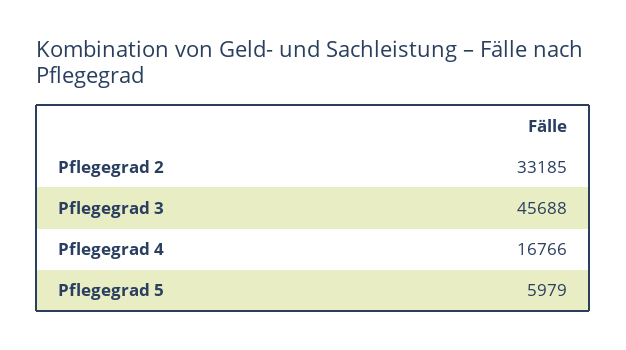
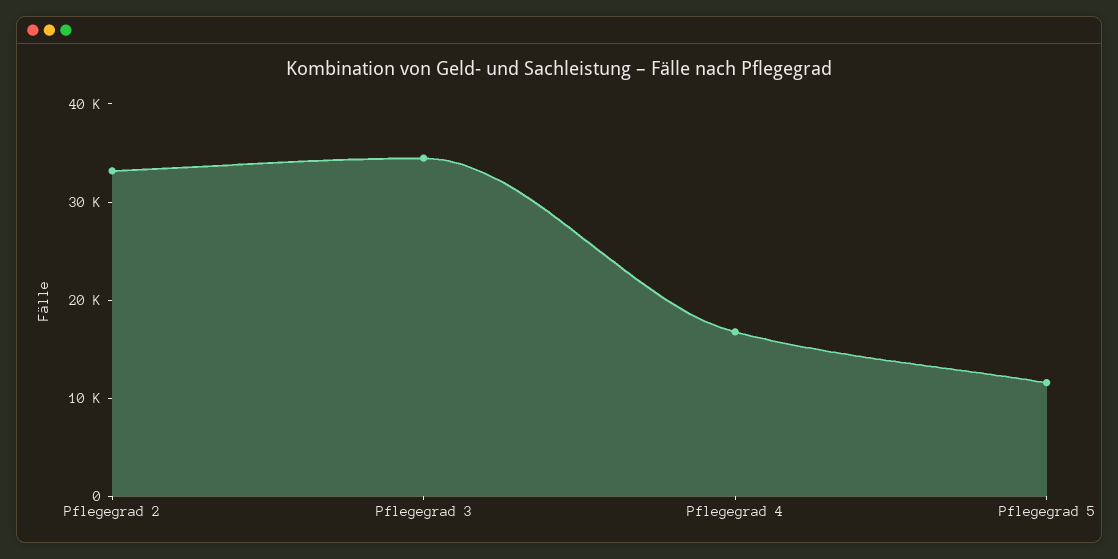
Pflegegrad 3: 45688 -> 34000
Pflegegrad 5: 5979 -> 12000

